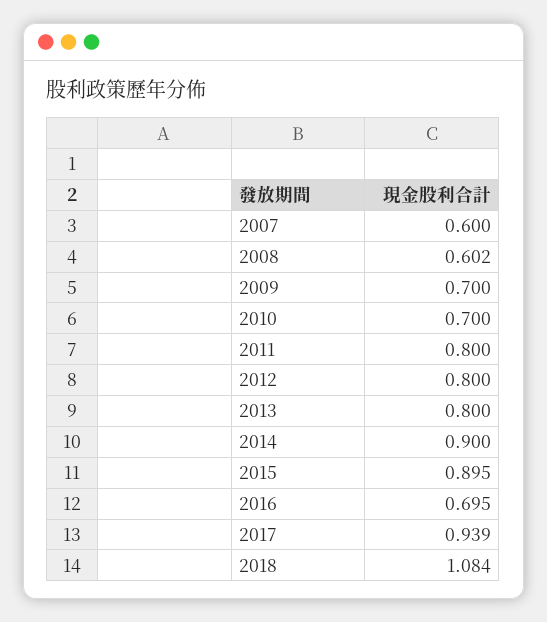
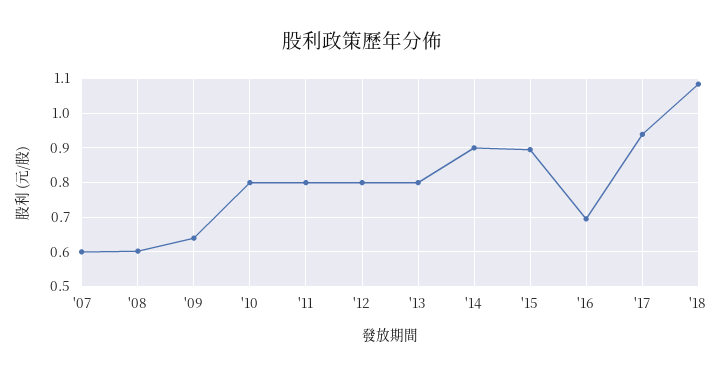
2009: 0.7 -> 0.64
2010: 0.7 -> 0.8

